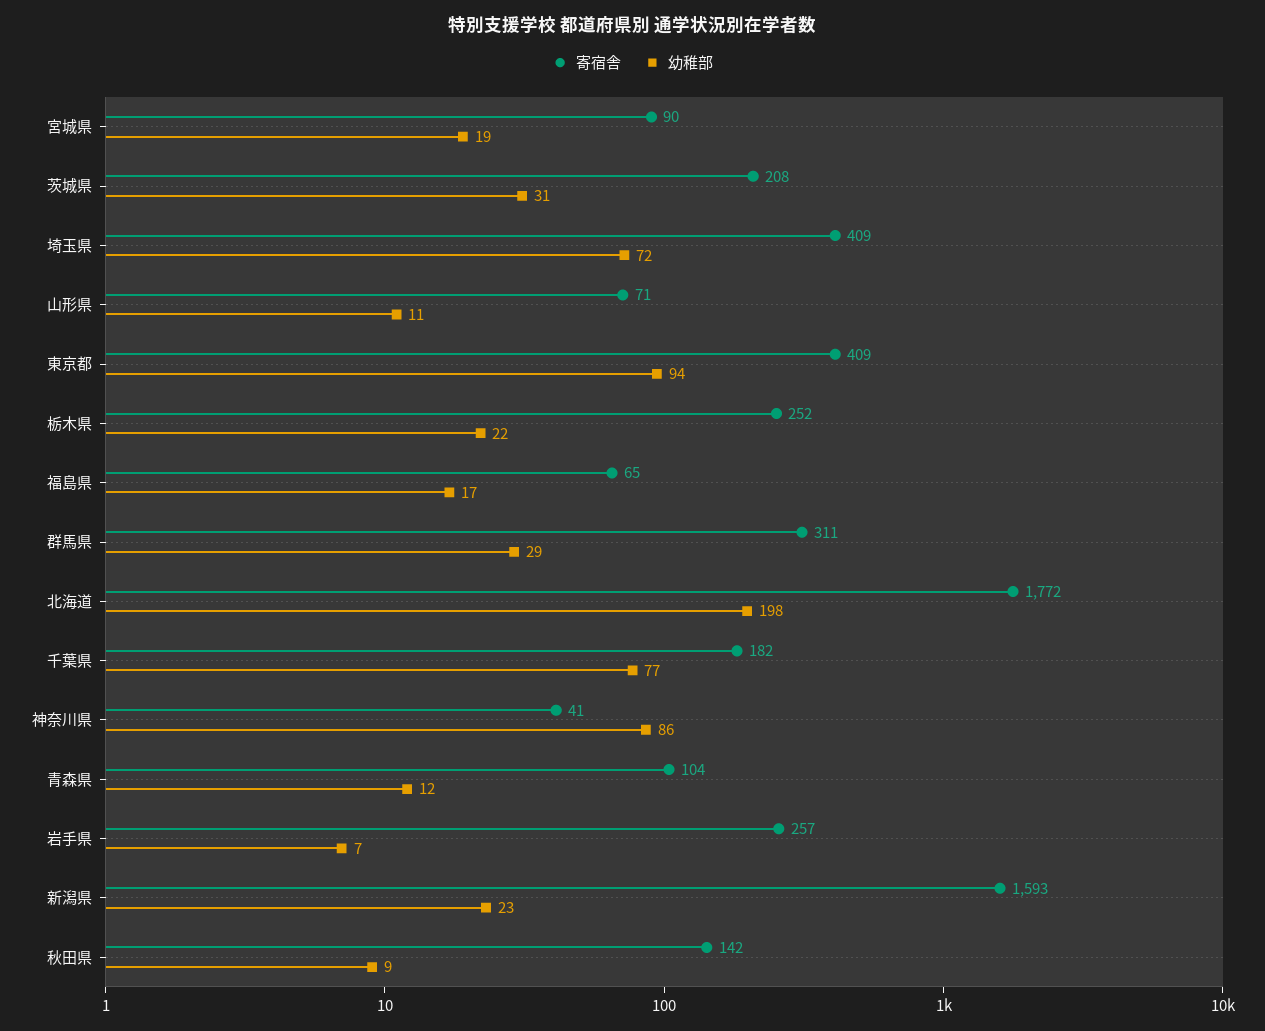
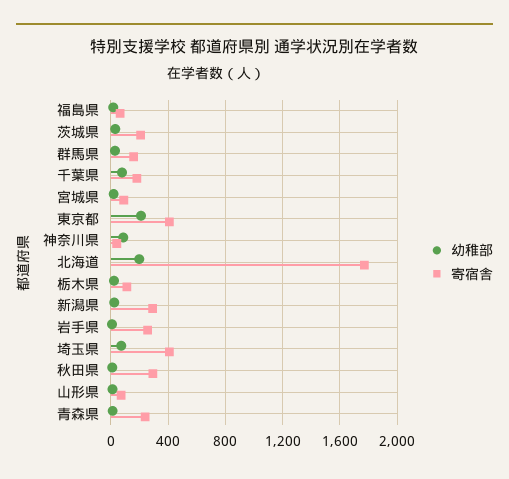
幼稚部, 東京都: 94 -> 200
寄宿舎, 栃木県: 252 -> 100
寄宿舎, 群馬県: 311 -> 150
寄宿舎, 青森県: 104 -> 250
寄宿舎, 新潟県: 1593 -> 300
寄宿舎, 秋田県: 142 -> 300

